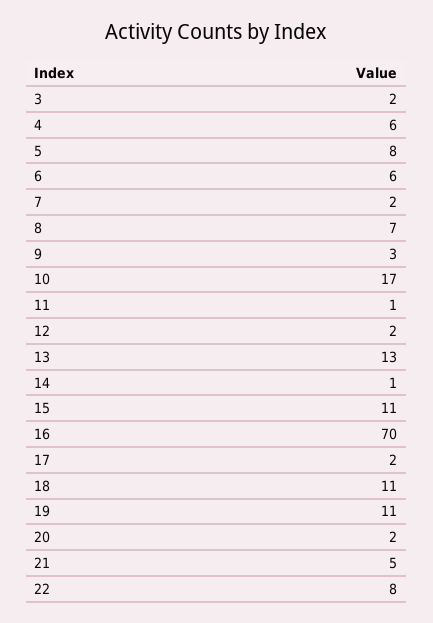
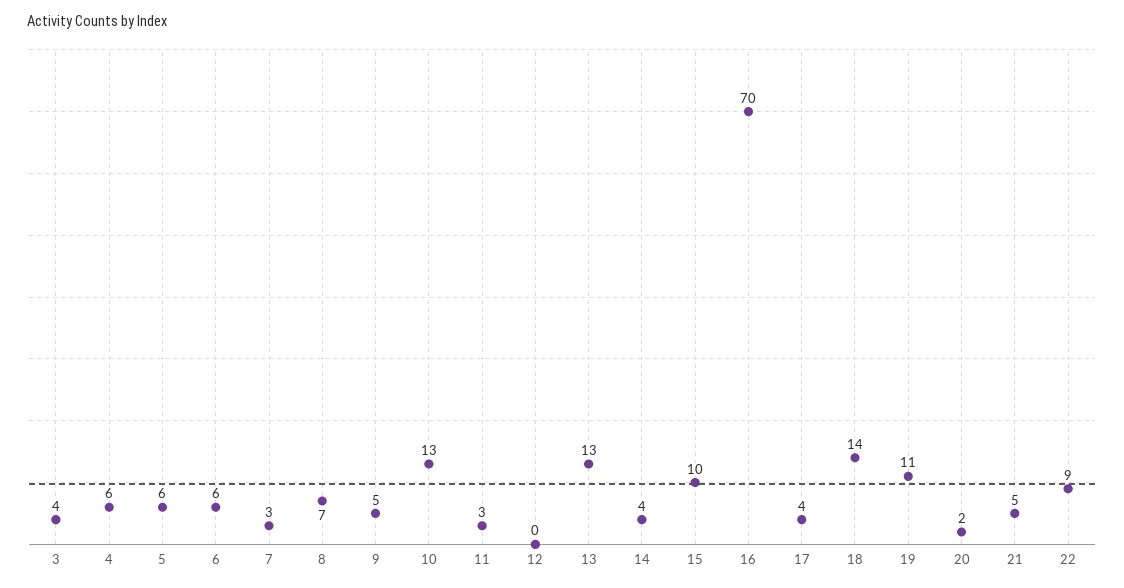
3: 2 -> 4
5: 8 -> 6
7: 2 -> 3
9: 3 -> 5
10: 17 -> 13
11: 1 -> 3
12: 2 -> 0
14: 1 -> 4
15: 11 -> 10
17: 2 -> 4
18: 11 -> 14
22: 8 -> 9

